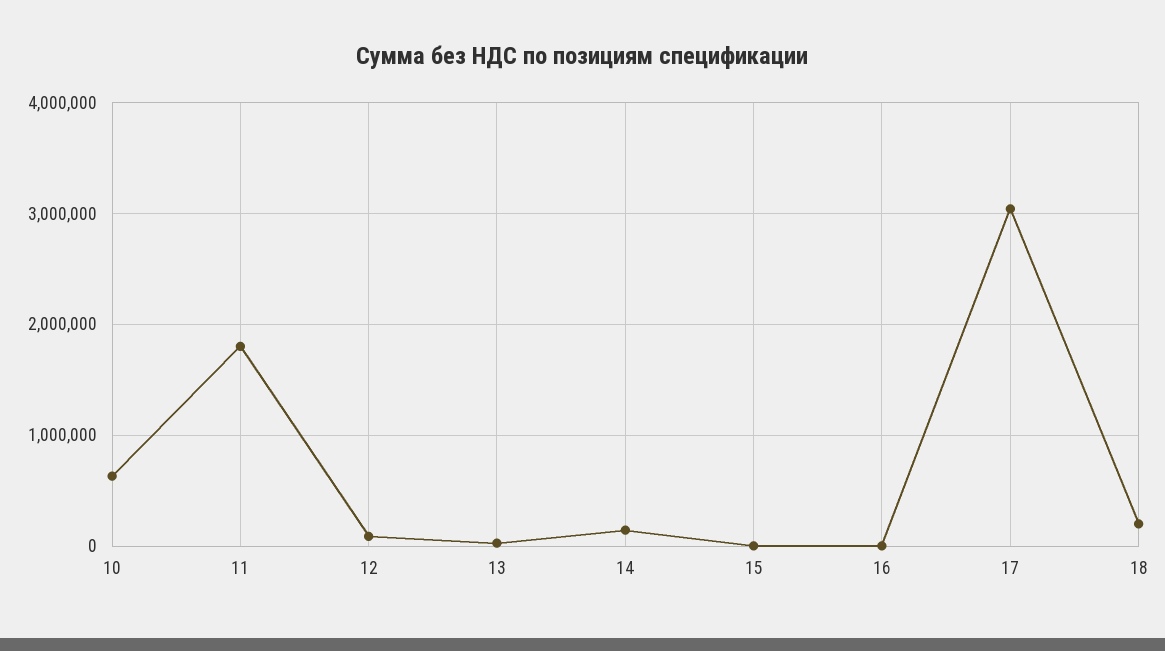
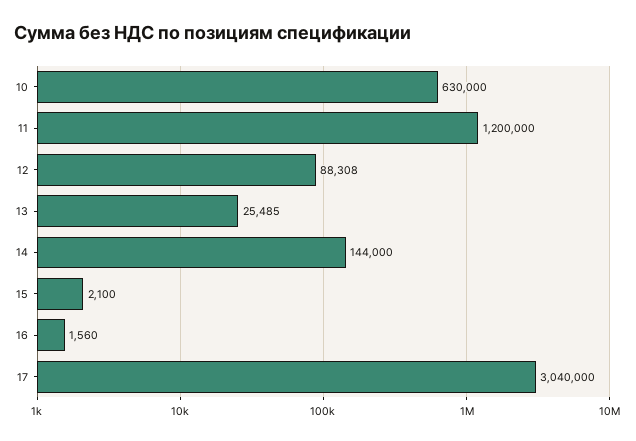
11: 1800000 -> 1200000
18: 200000 -> none

